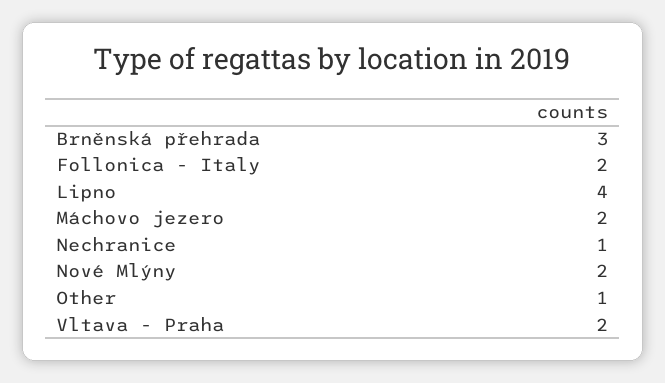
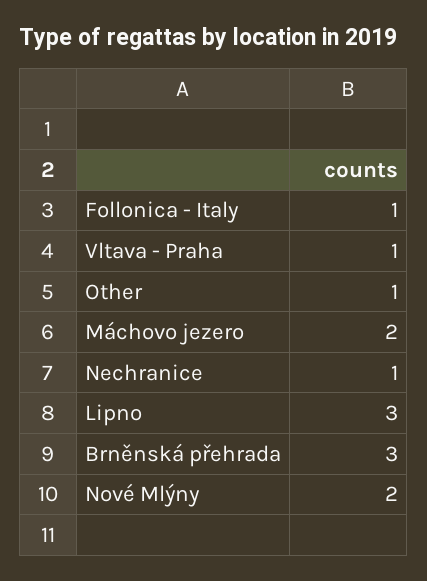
Follonica - Italy: 2 -> 1
Lipno: 4 -> 3
Vltava - Praha: 2 -> 1

